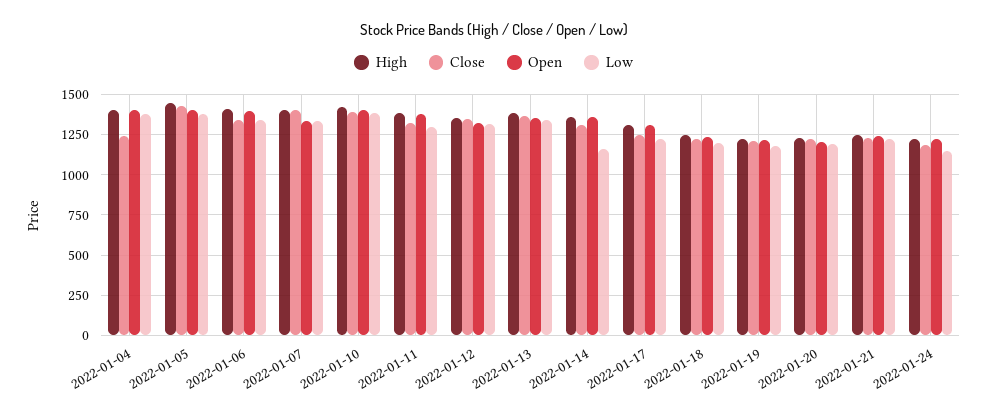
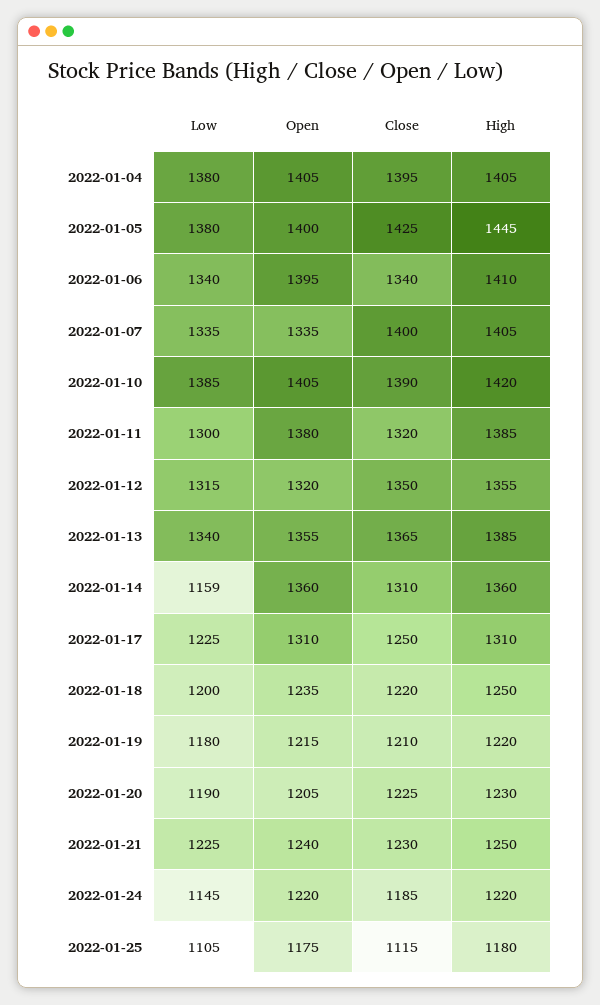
Close, 2022-01-04: 1250 -> 1395
Low, 2022-01-25: none -> 1105
Open, 2022-01-25: none -> 1175
Close, 2022-01-25: none -> 1115
High, 2022-01-25: none -> 1180

